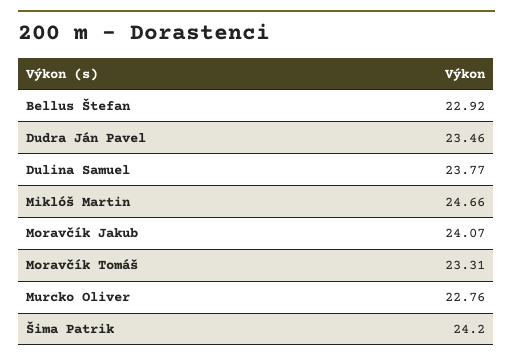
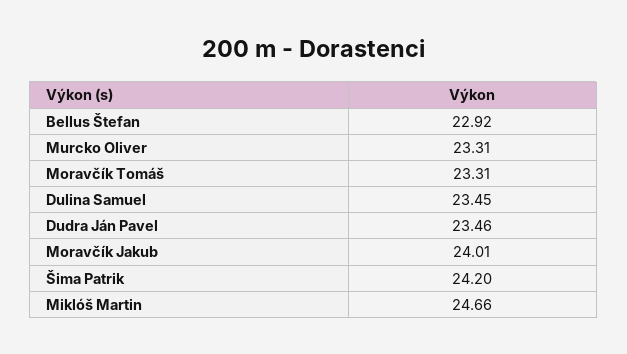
Dulina Samuel: 23.77 -> 23.45
Moravčík Jakub: 24.07 -> 24.01
Murcko Oliver: 22.76 -> 23.31

